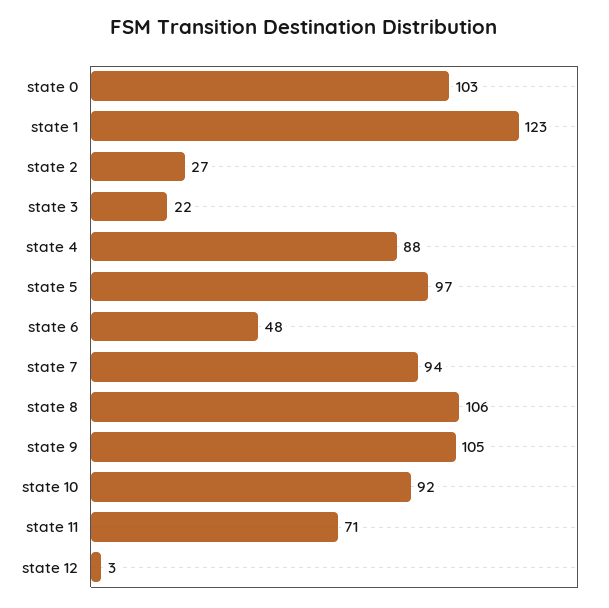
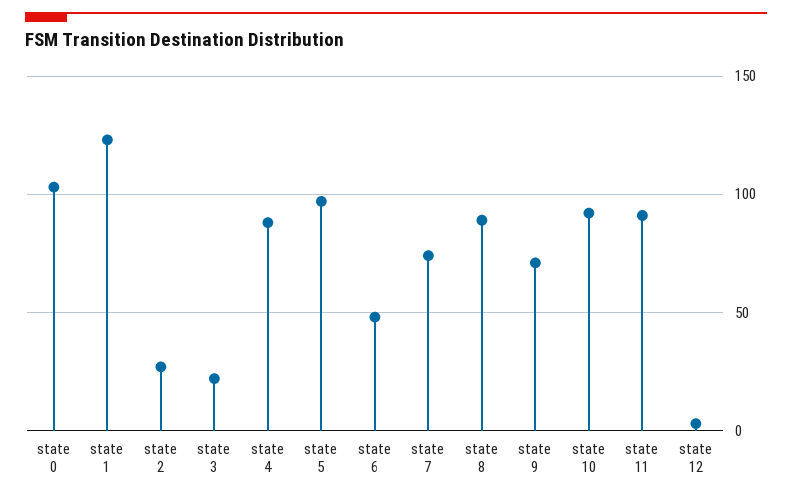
state 7: 94 -> 75
state 8: 106 -> 90
state 9: 105 -> 70
state 11: 71 -> 90

